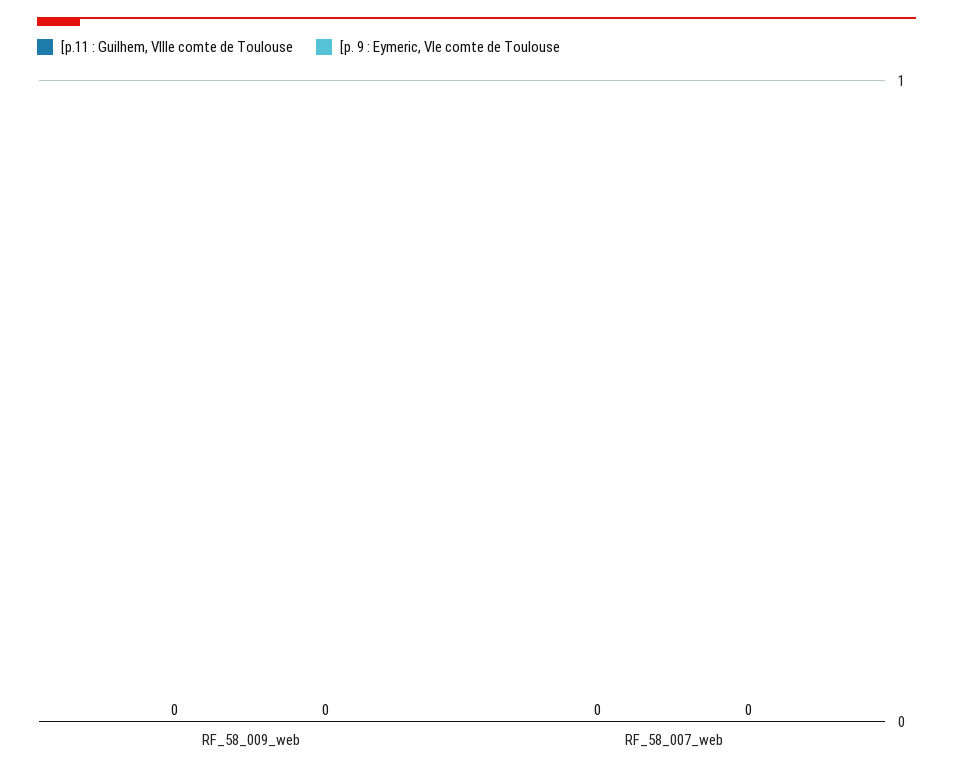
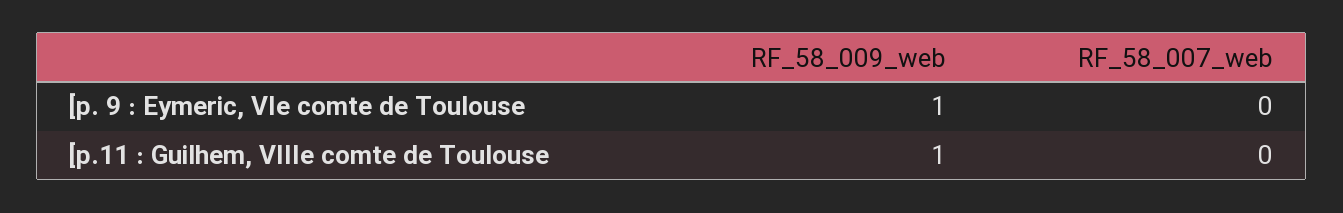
[p.11 : Guilhem, VIIIe comte de Toulouse, RF_58_009_web: 0 -> 1
[p. 9 : Eymeric, VIe comte de Toulouse, RF_58_009_web: 0 -> 1

